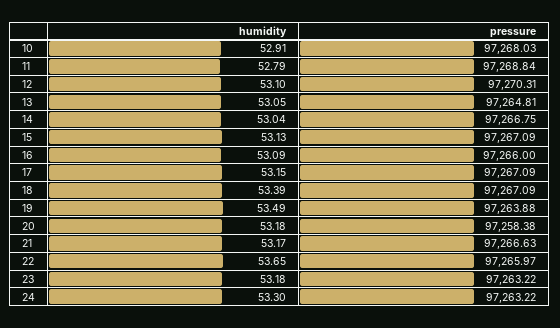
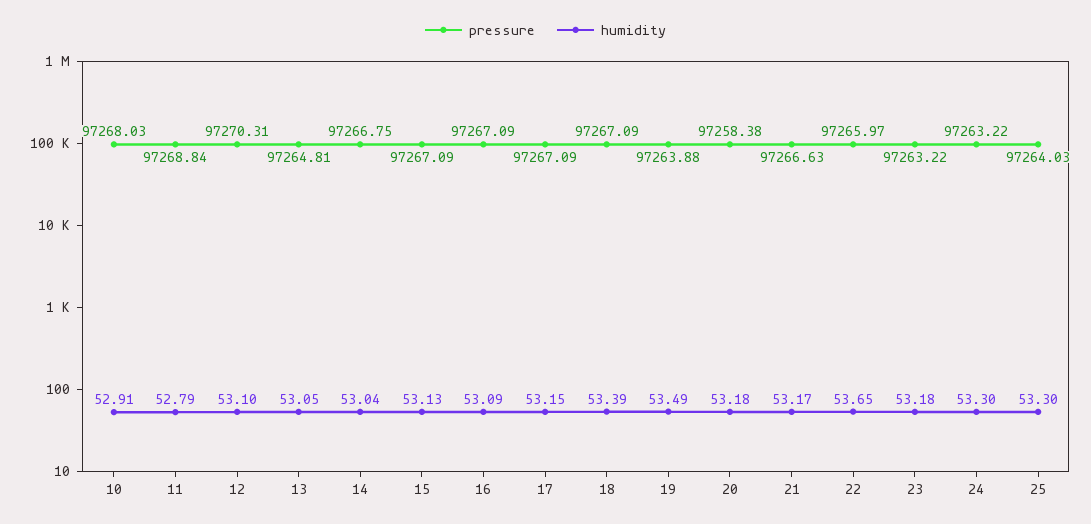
pressure, 16: 97266 -> 97267.09
pressure, 25: none -> 97264.03
humidity, 25: none -> 53.3

